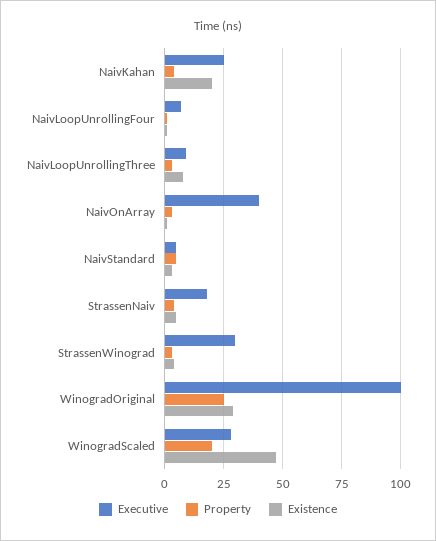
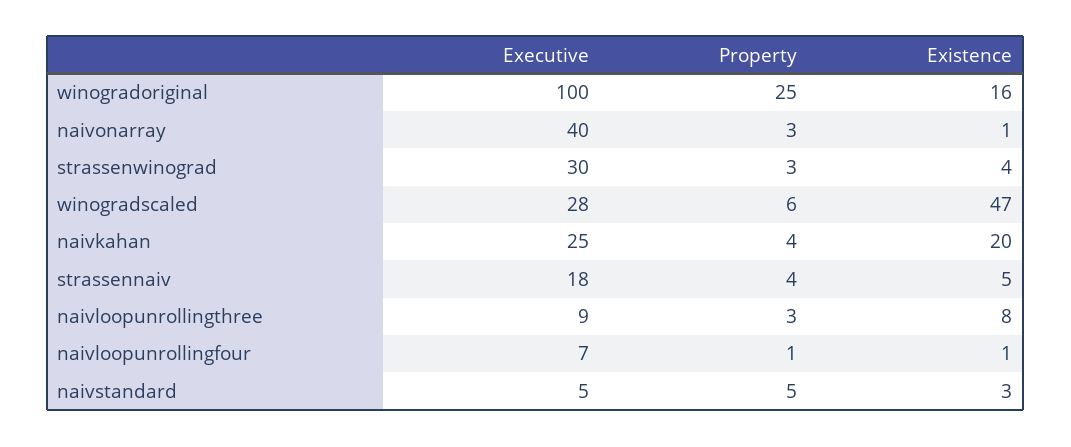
Existence, WinogradOriginal: 30 -> 16
Property, WinogradScaled: 20 -> 6

